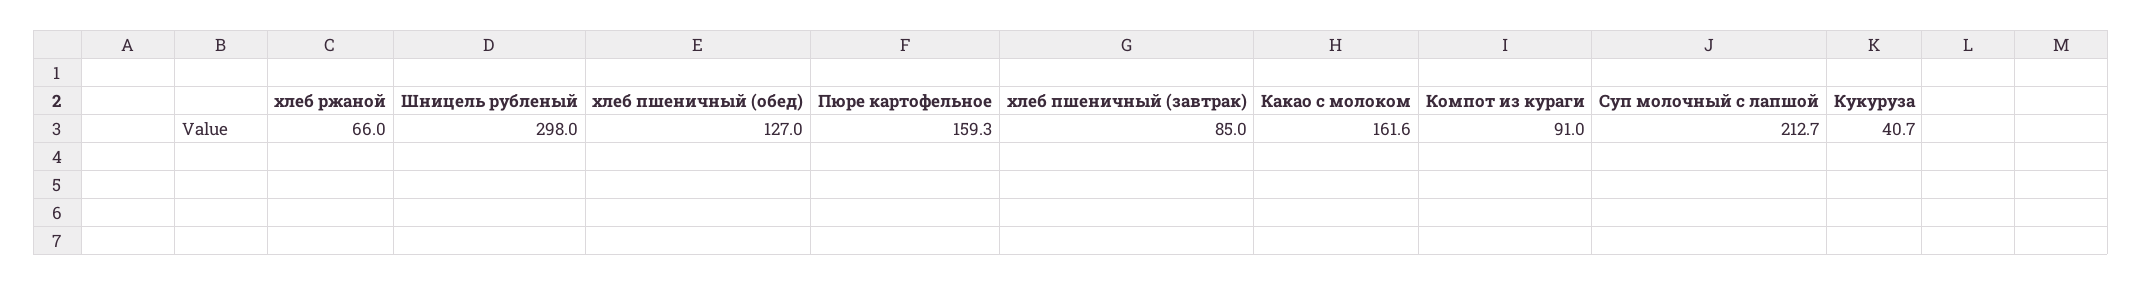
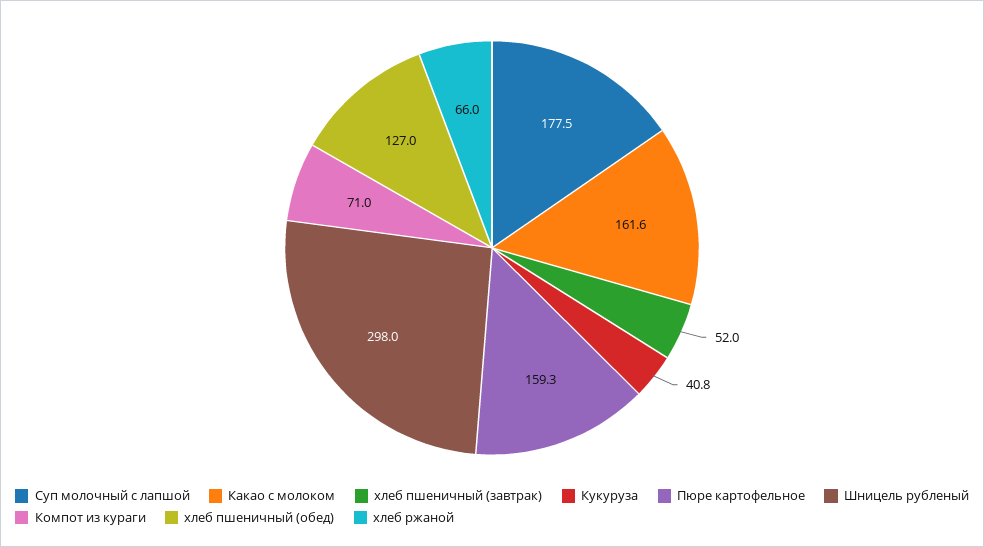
хлеб пшеничный (завтрак): 85 -> 52
Компот из кураги: 91 -> 71
Суп молочный с лапшой: 212.7 -> 177.5
Кукуруза: 40.7 -> 40.8

